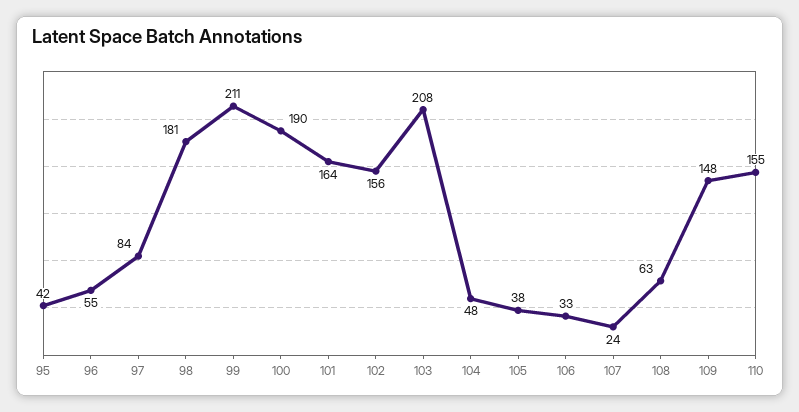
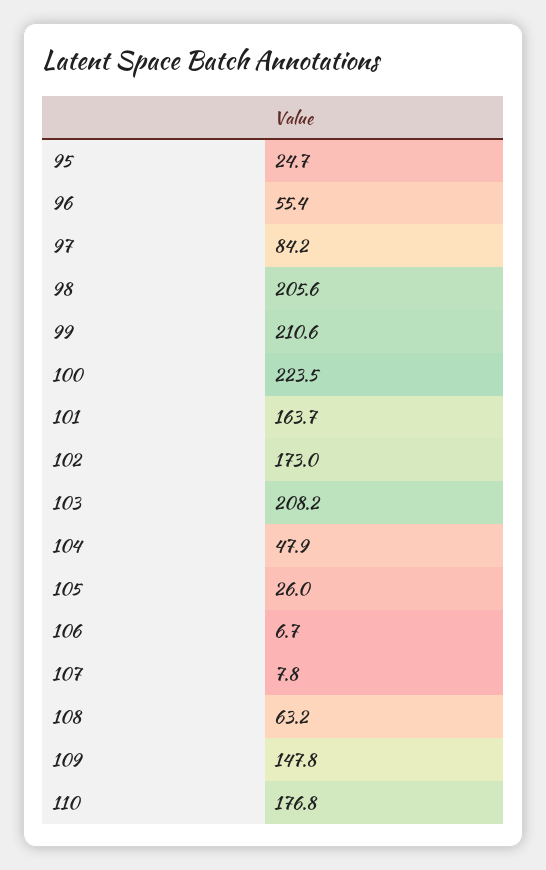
95: 42 -> 24.7
98: 181 -> 205.6
100: 190 -> 223.5
102: 156 -> 173
105: 38 -> 26
106: 33 -> 6.7
107: 24 -> 7.8
110: 155 -> 176.8

